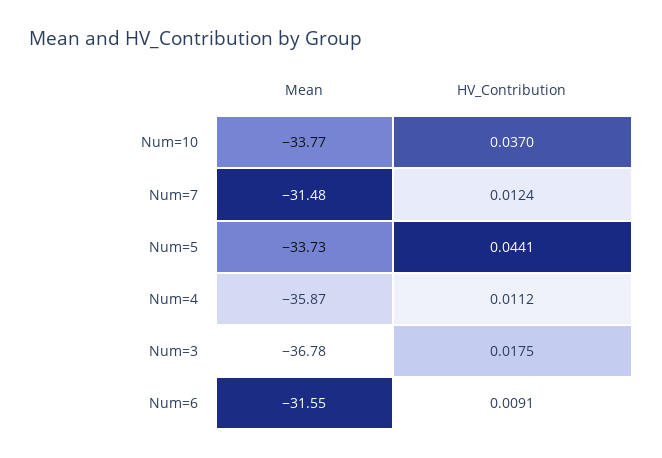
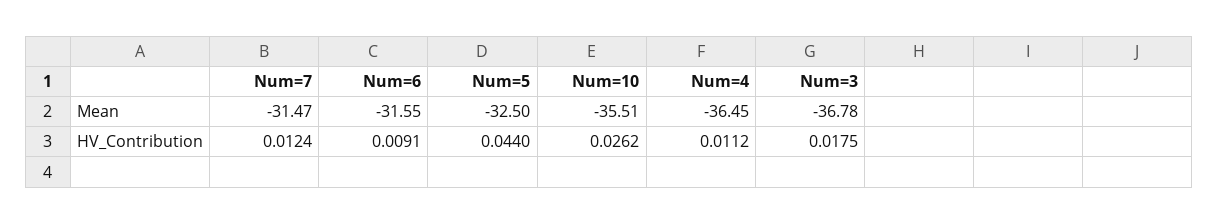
Mean, Num=10: -33.77 -> -35.51
HV_Contribution, Num=10: 0.037 -> 0.0262
Mean, Num=7: -31.48 -> -31.47
Mean, Num=5: -33.73 -> -32.5
HV_Contribution, Num=5: 0.0441 -> 0.044
Mean, Num=4: -35.87 -> -36.45

